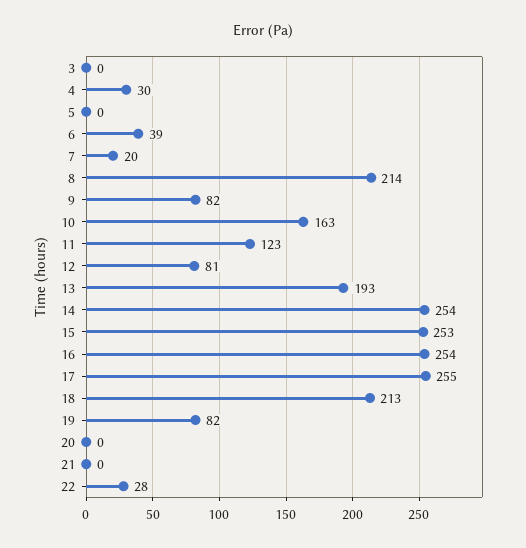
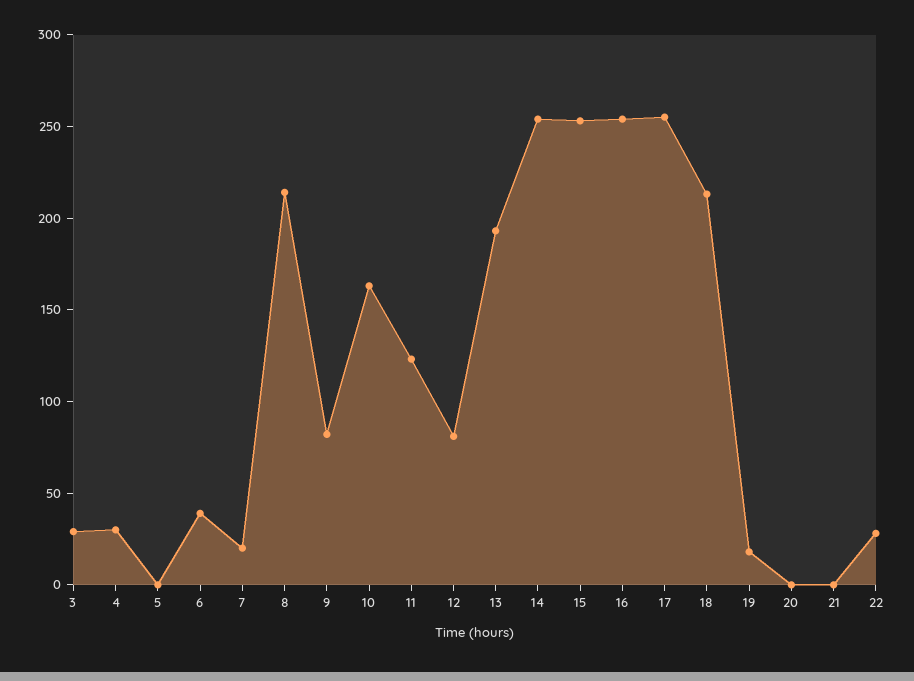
3: 0 -> 30
19: 82 -> 20

